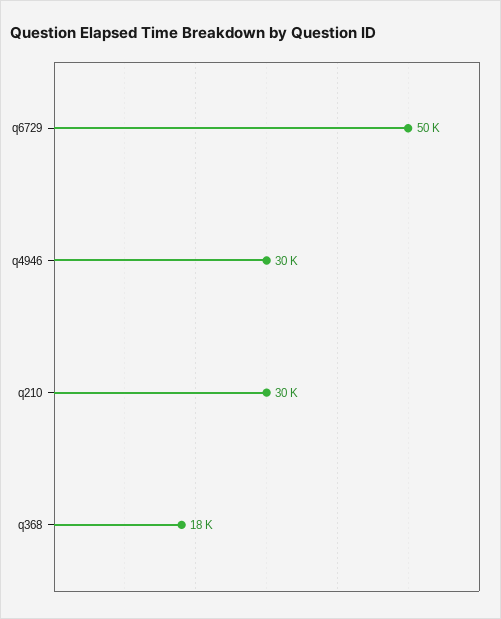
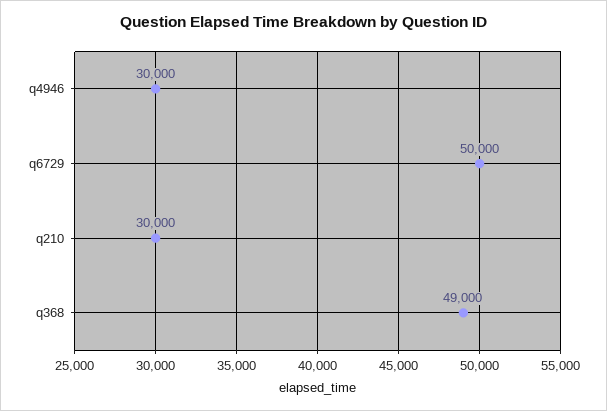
q368: 18000 -> 49000

